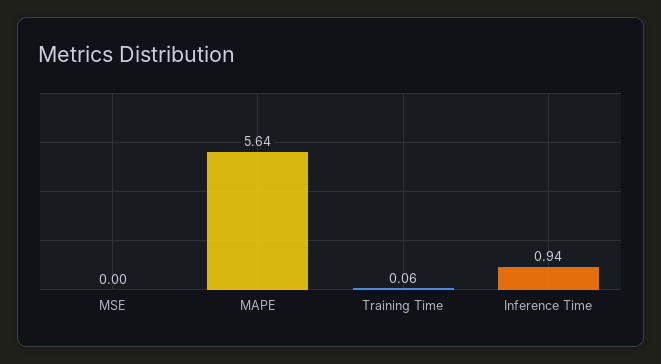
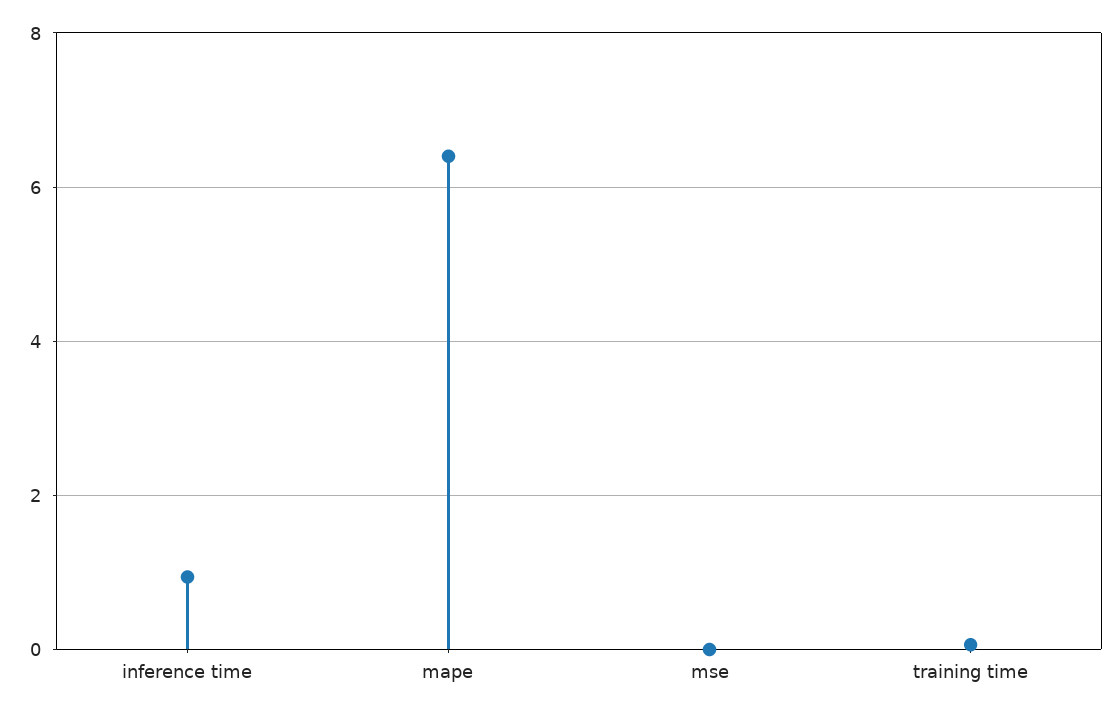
MAPE: 5.64 -> 6.4

